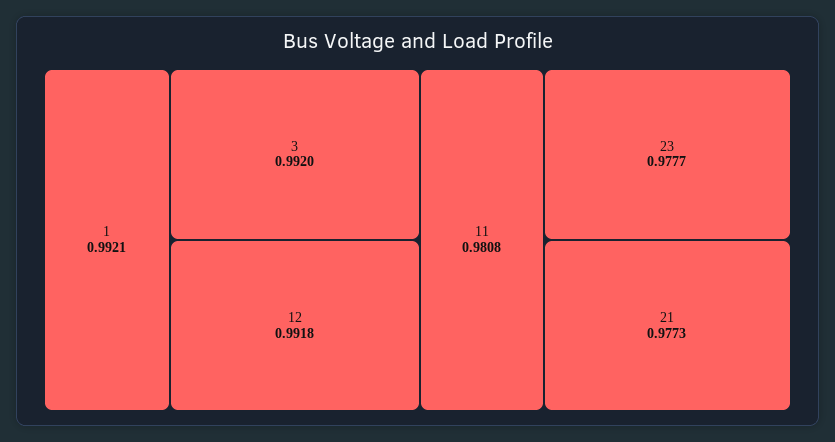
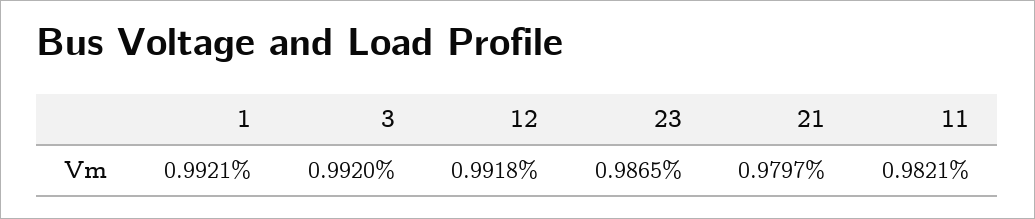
11: 0.9808 -> 0.9821
23: 0.9777 -> 0.9865
21: 0.9773 -> 0.9797

